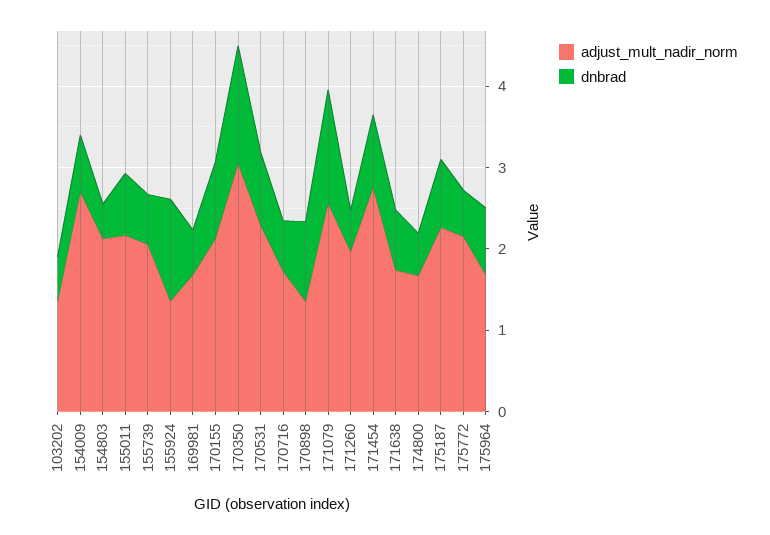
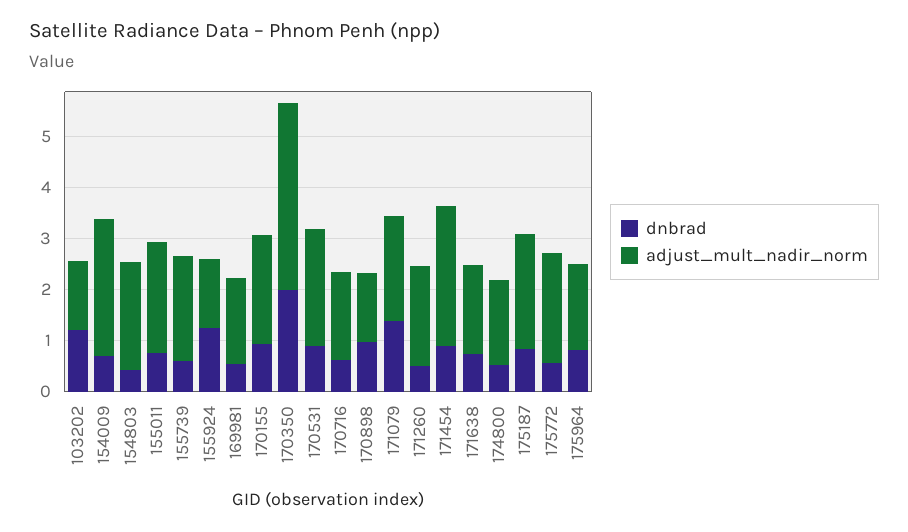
dnbrad, 103202: 0.6 -> 1.2
adjust_mult_nadir_norm, 170350: 3 -> 3.6
dnbrad, 170350: 1.4 -> 2
adjust_mult_nadir_norm, 171079: 2.6 -> 2

